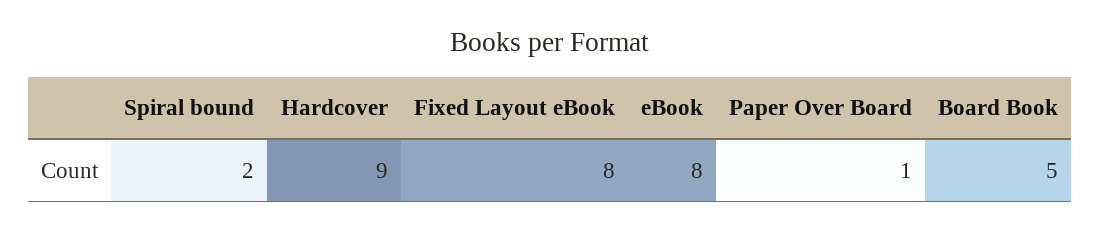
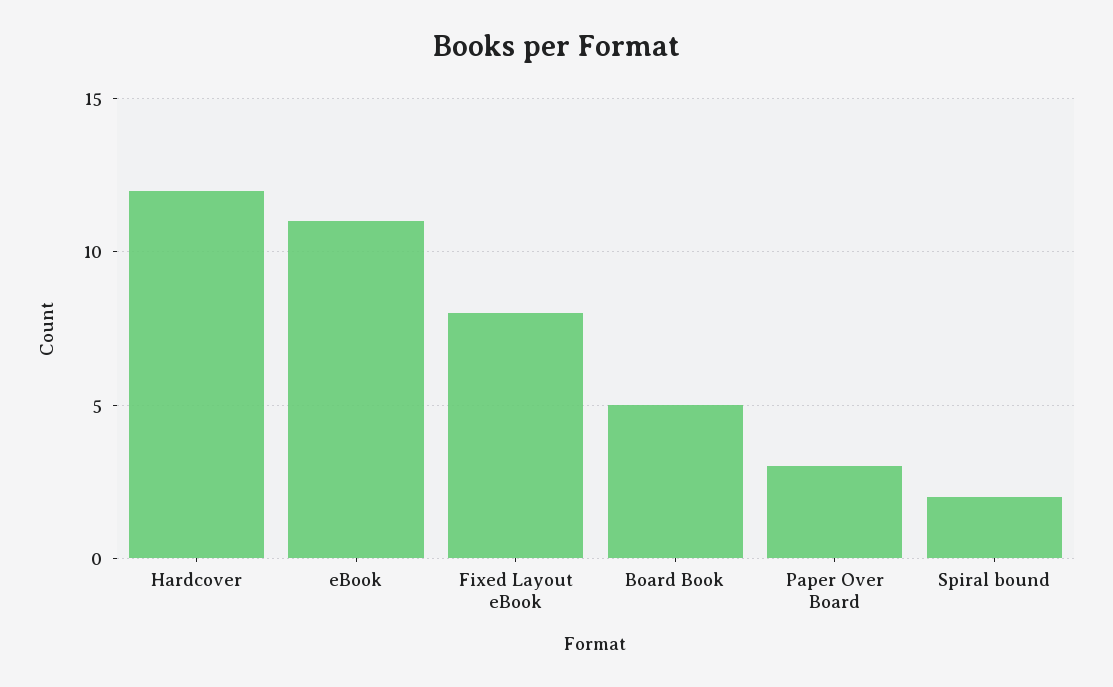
Hardcover: 9 -> 12
eBook: 8 -> 11
Paper Over Board: 1 -> 3

